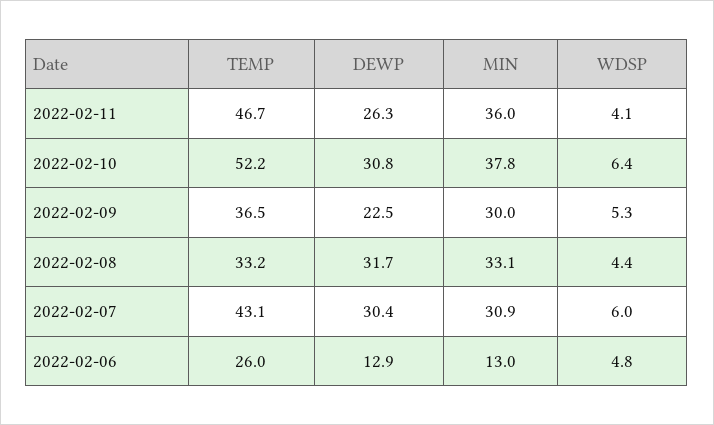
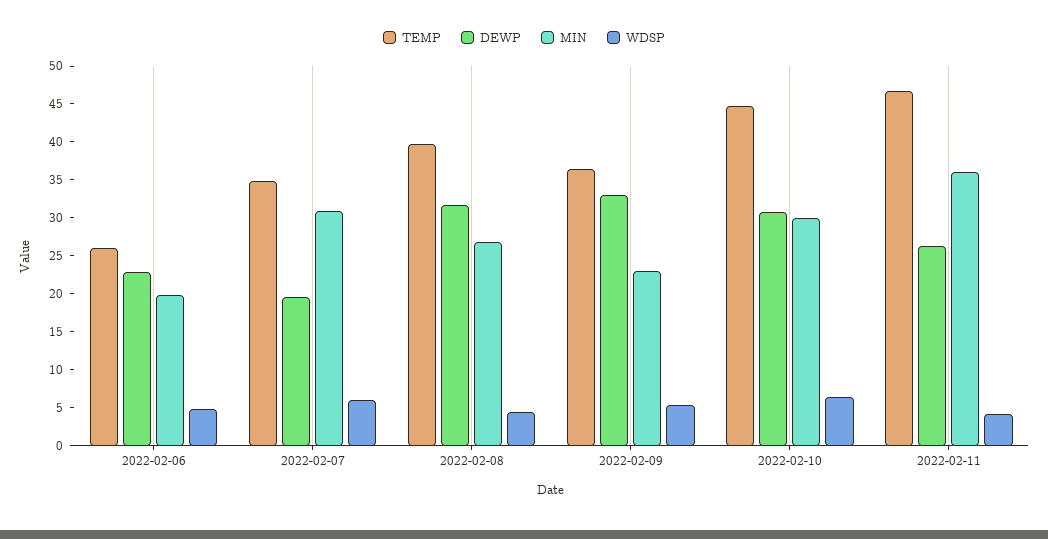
TEMP, 2022-02-10: 52.2 -> 45
MIN, 2022-02-10: 37.8 -> 30
DEWP, 2022-02-09: 22.5 -> 32.5
MIN, 2022-02-09: 30 -> 22.5
TEMP, 2022-02-08: 33.2 -> 40
MIN, 2022-02-08: 33.1 -> 27.5
TEMP, 2022-02-07: 43.1 -> 35
DEWP, 2022-02-07: 30.4 -> 20
DEWP, 2022-02-06: 12.9 -> 22.5
MIN, 2022-02-06: 13 -> 20

